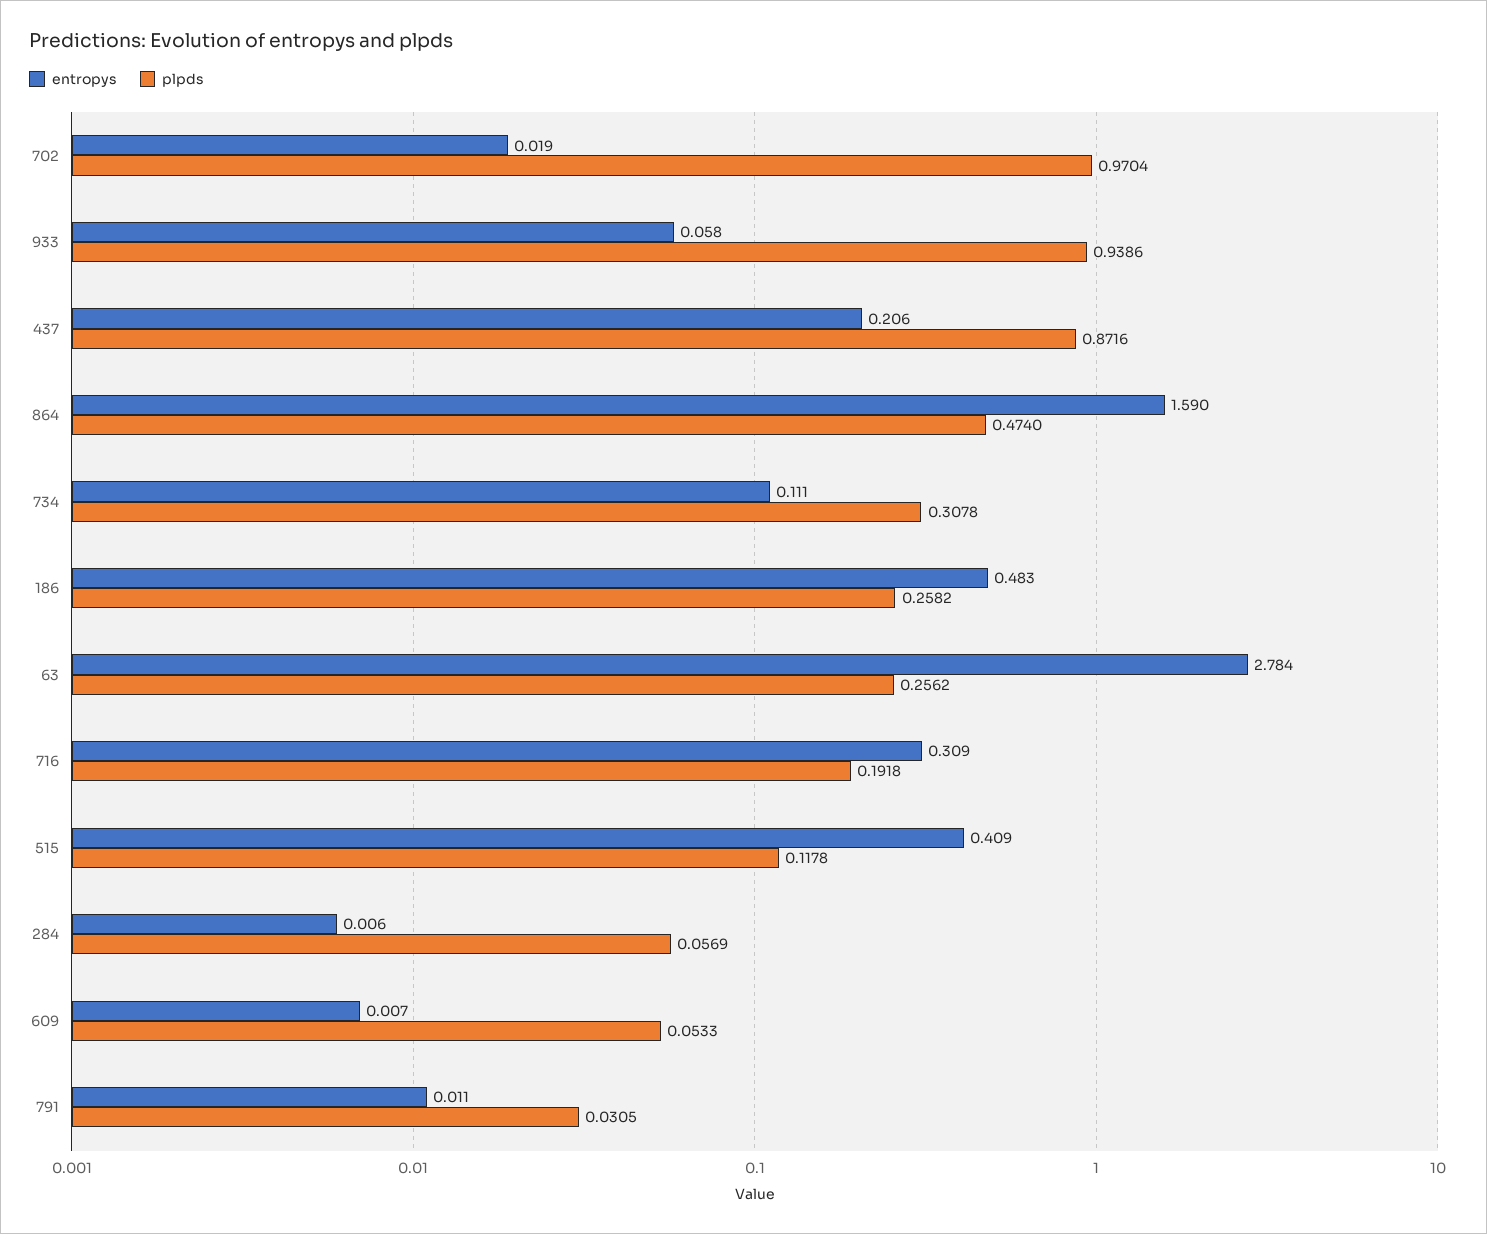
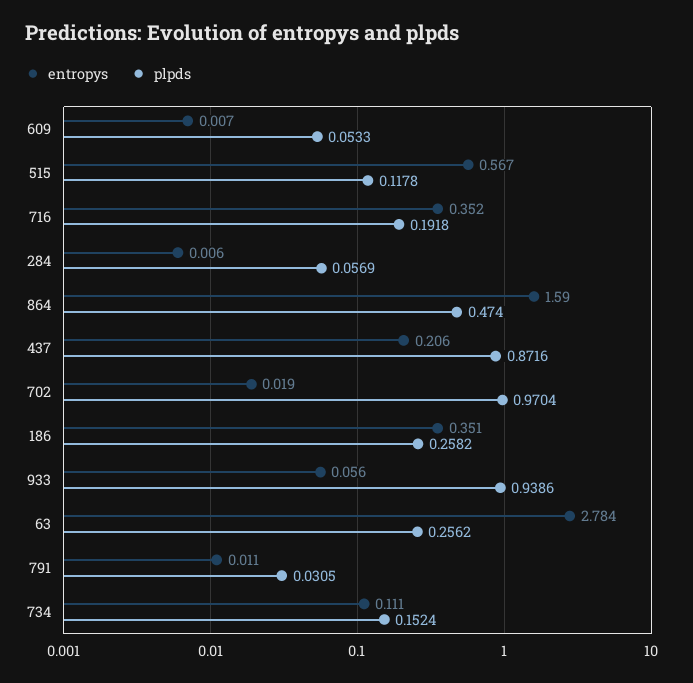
entropys, 933: 0.058 -> 0.056
plpds, 734: 0.3078 -> 0.1524
entropys, 186: 0.483 -> 0.351
entropys, 716: 0.309 -> 0.352
entropys, 515: 0.409 -> 0.567

